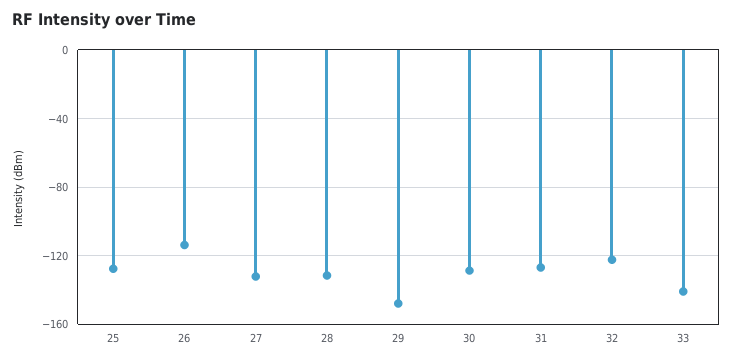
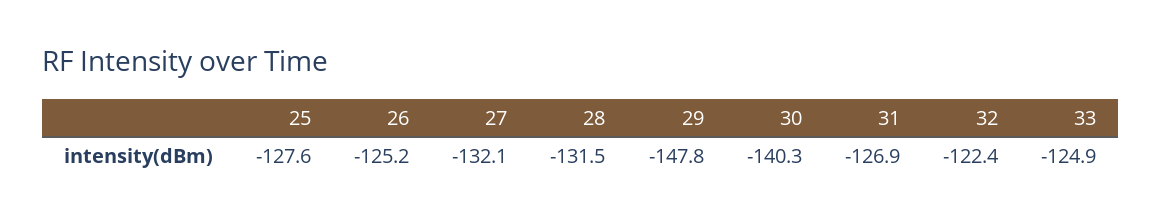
26: -115 -> -125.2
30: -130 -> -140.3
33: -140 -> -124.9

